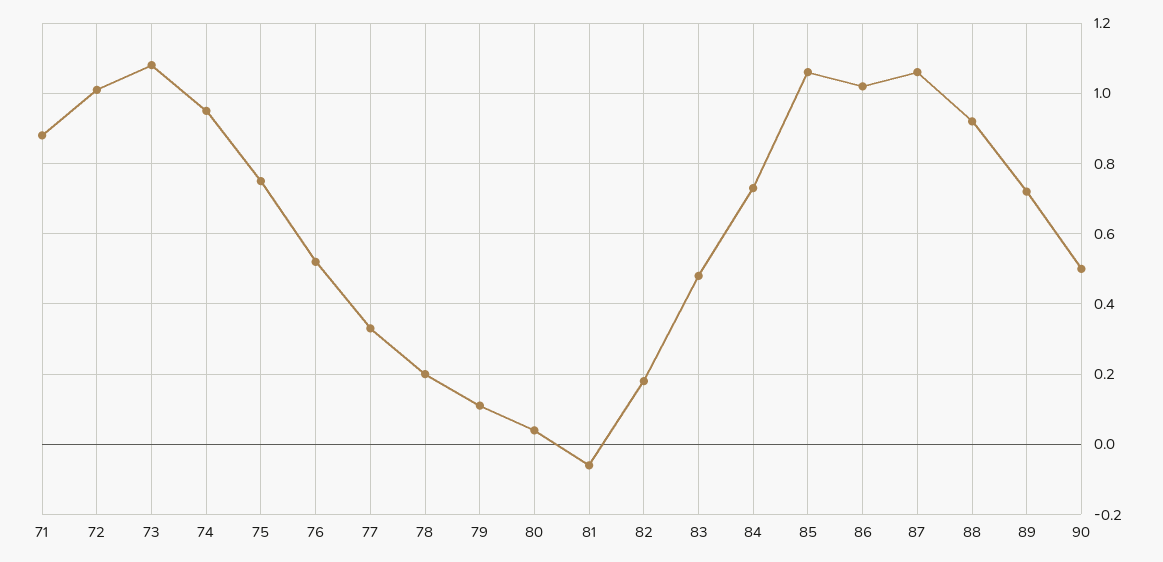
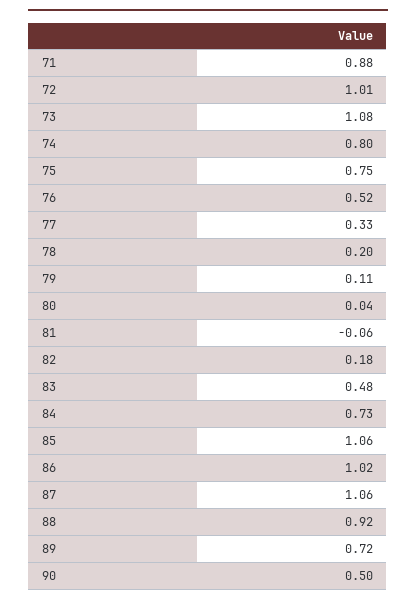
74: 0.95 -> 0.8

